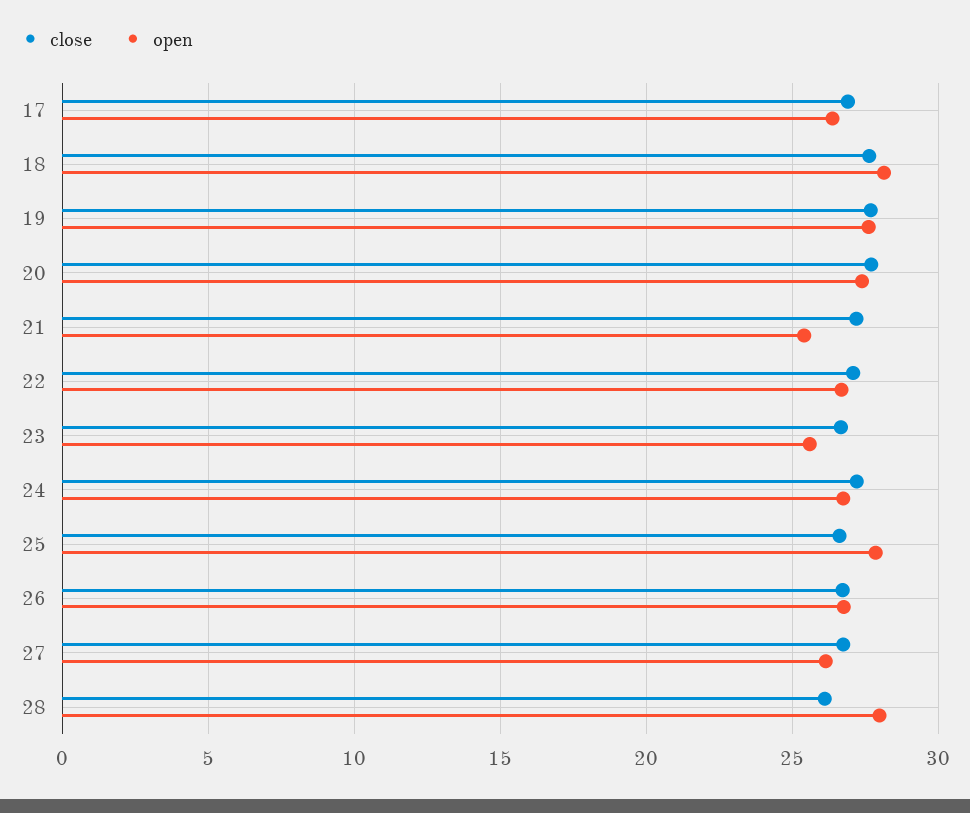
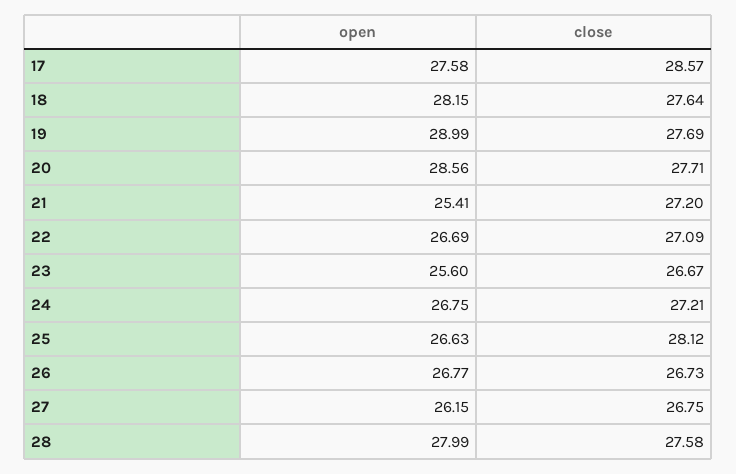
close, 17: 27 -> 28.57
open, 17: 26.5 -> 27.58
open, 19: 27.5 -> 28.99
open, 20: 27.5 -> 28.56
close, 25: 26.5 -> 28.12
open, 25: 28 -> 26.63
close, 28: 26 -> 27.58

